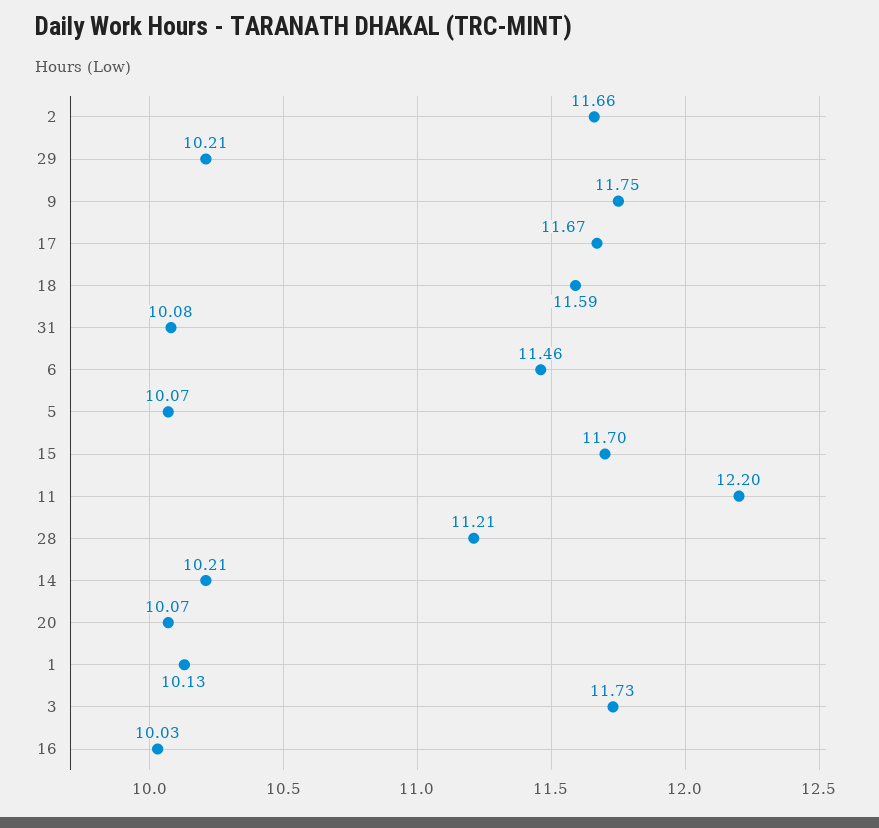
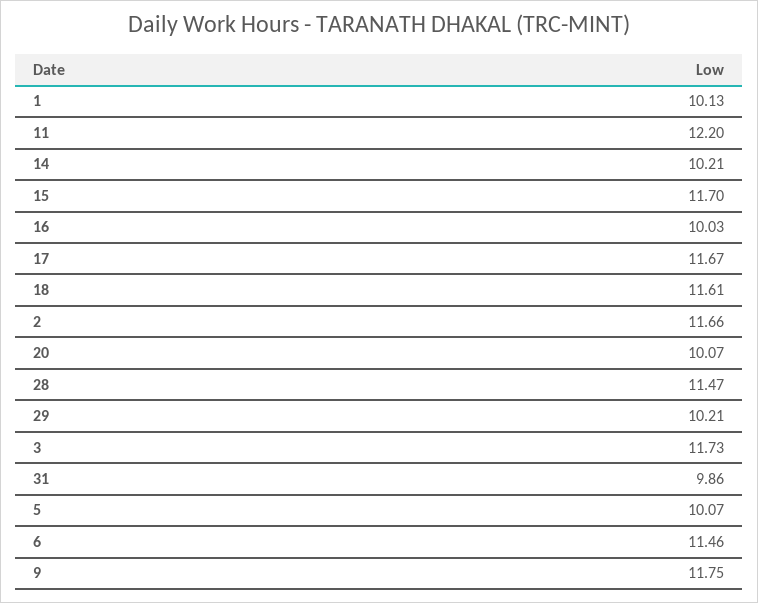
18: 11.59 -> 11.61
31: 10.08 -> 9.86
28: 11.21 -> 11.47

